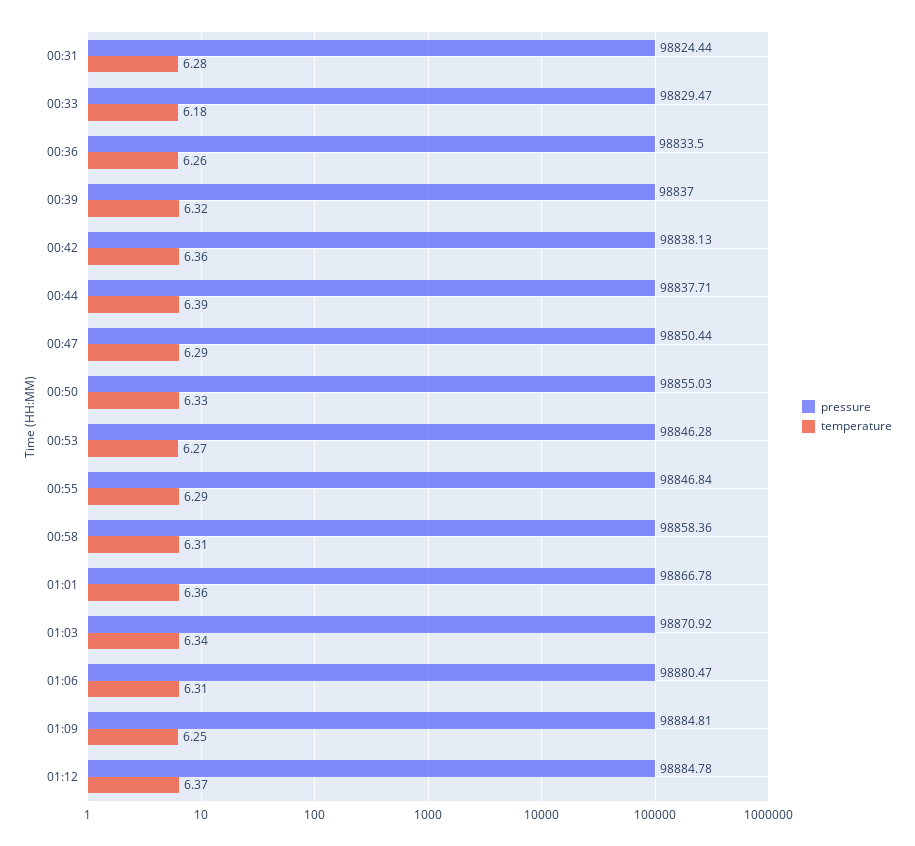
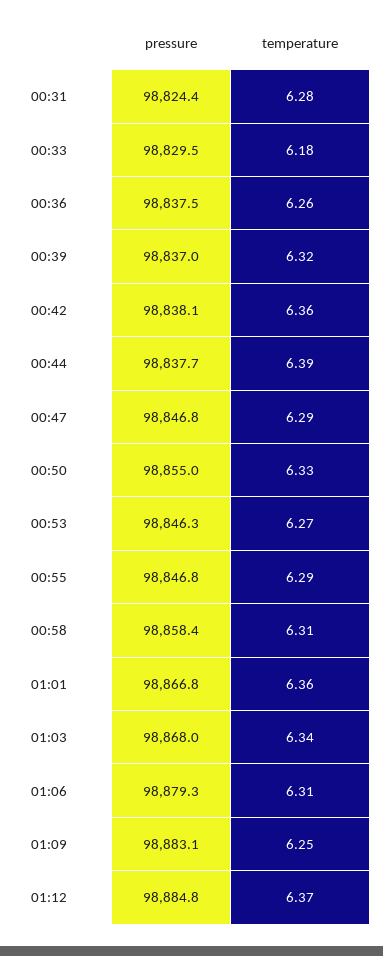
pressure, 00:36: 98833.5 -> 98837.5
pressure, 00:47: 98850.44 -> 98846.8
pressure, 01:03: 98870.92 -> 98868
pressure, 01:06: 98880.47 -> 98879.3
pressure, 01:09: 98884.81 -> 98883.1

